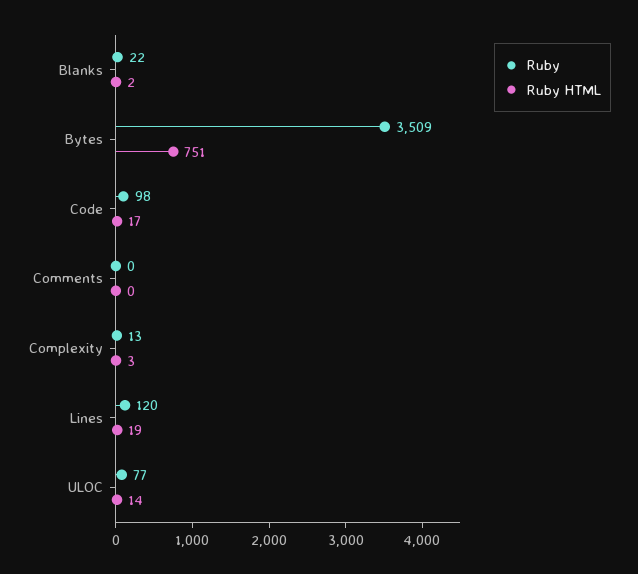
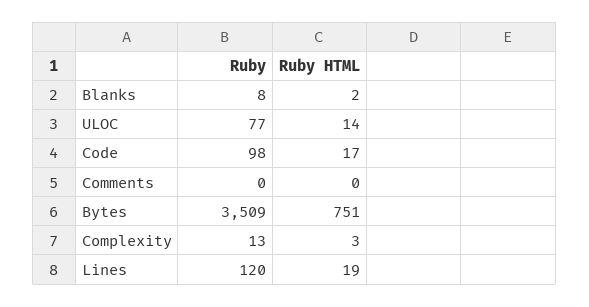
Ruby, Blanks: 22 -> 8

